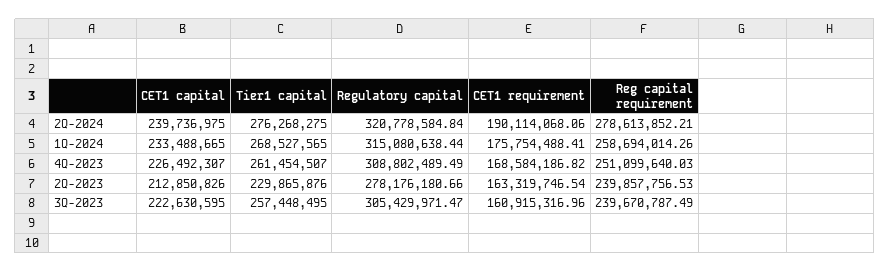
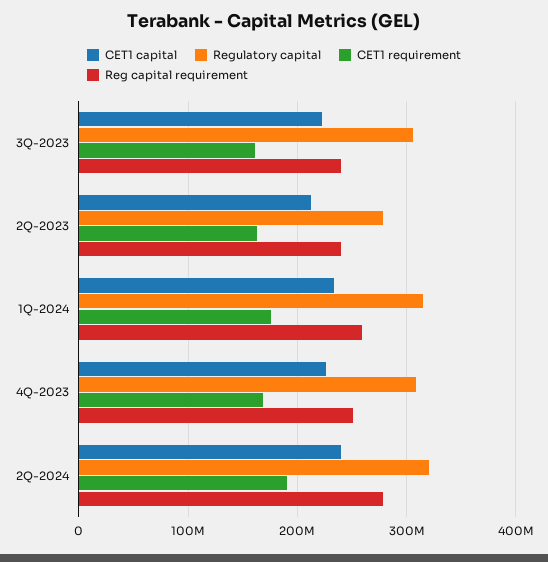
Tier1 capital, 2Q-2024: 276268275 -> none
Tier1 capital, 1Q-2024: 268527565 -> none
Tier1 capital, 4Q-2023: 261454507 -> none
Tier1 capital, 2Q-2023: 229865876 -> none
Tier1 capital, 3Q-2023: 257448495 -> none

